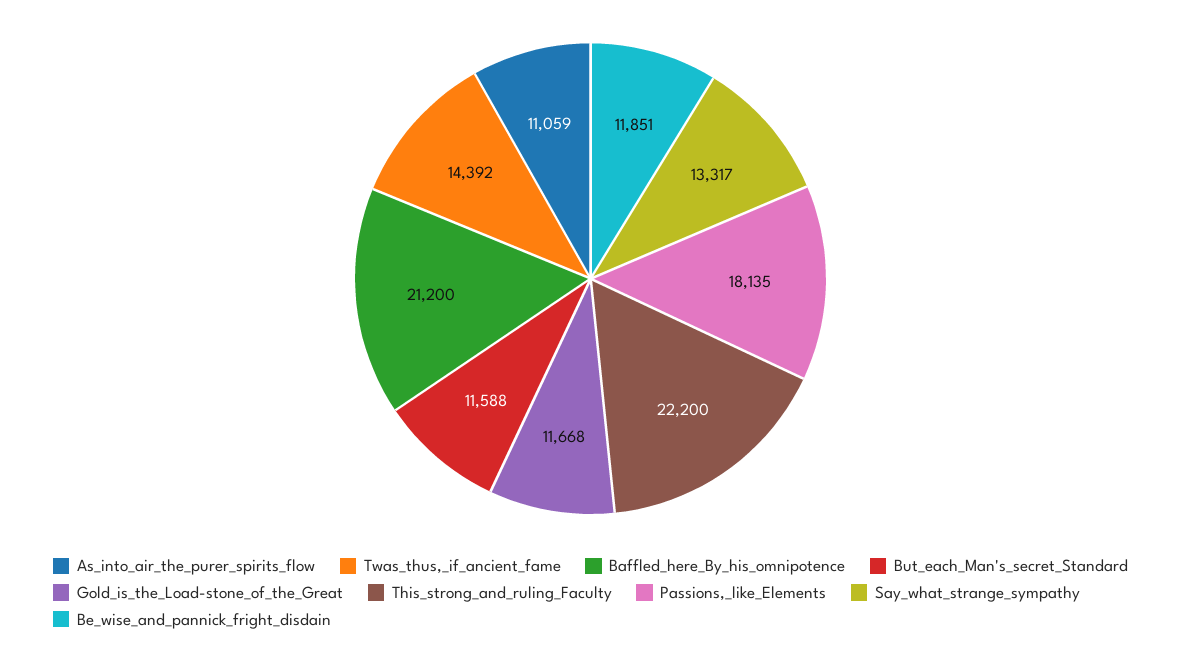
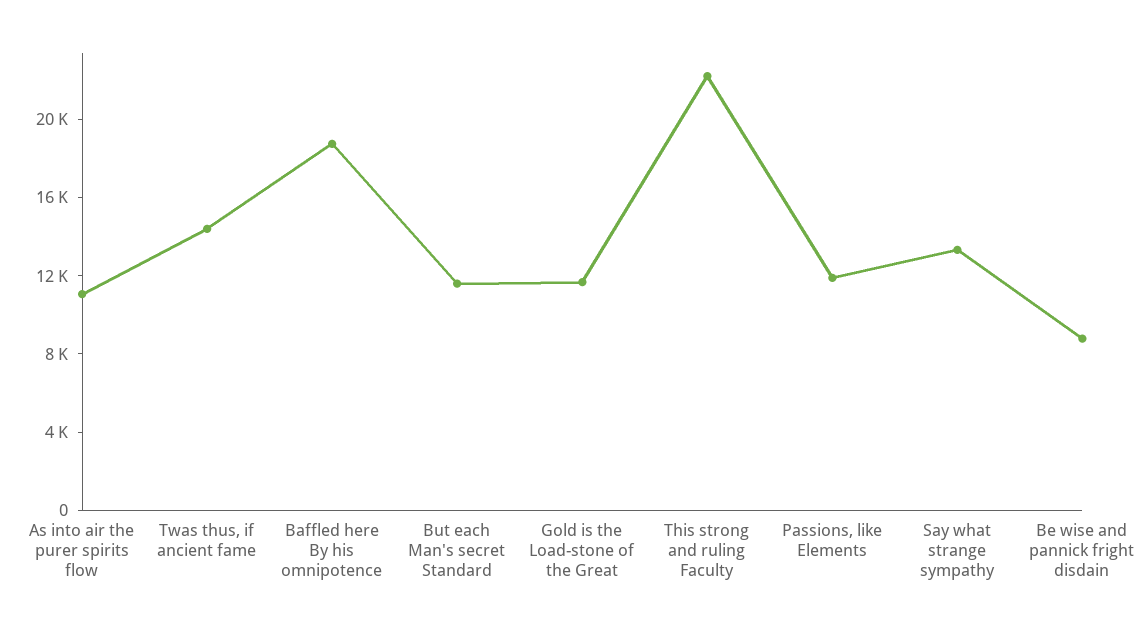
Baffled_here_By_his_omnipotence: 21200 -> 19000
Passions,_like_Elements: 18135 -> 12000
Be_wise_and_pannick_fright_disdain: 11851 -> 9000

